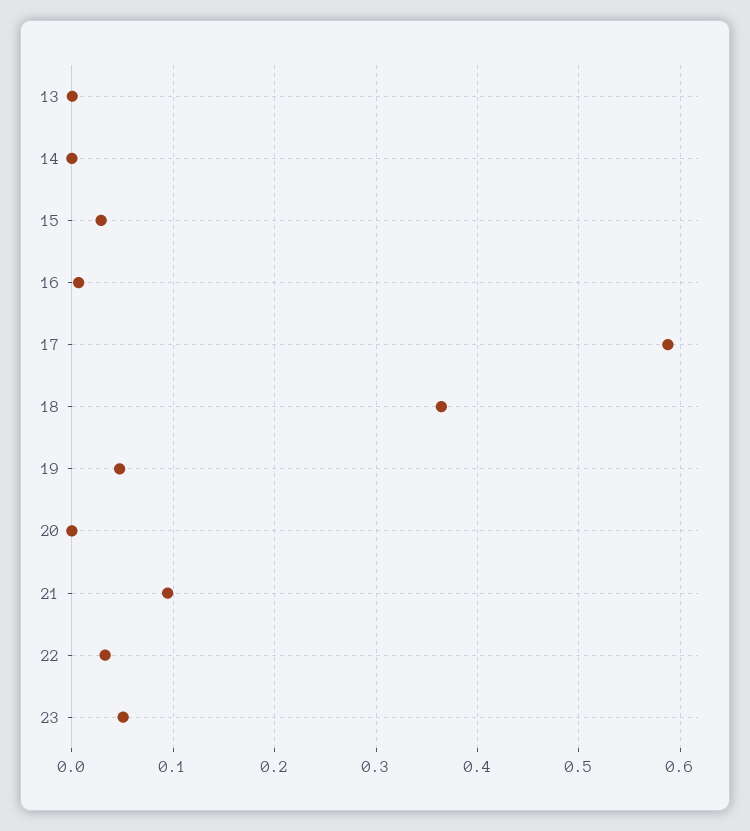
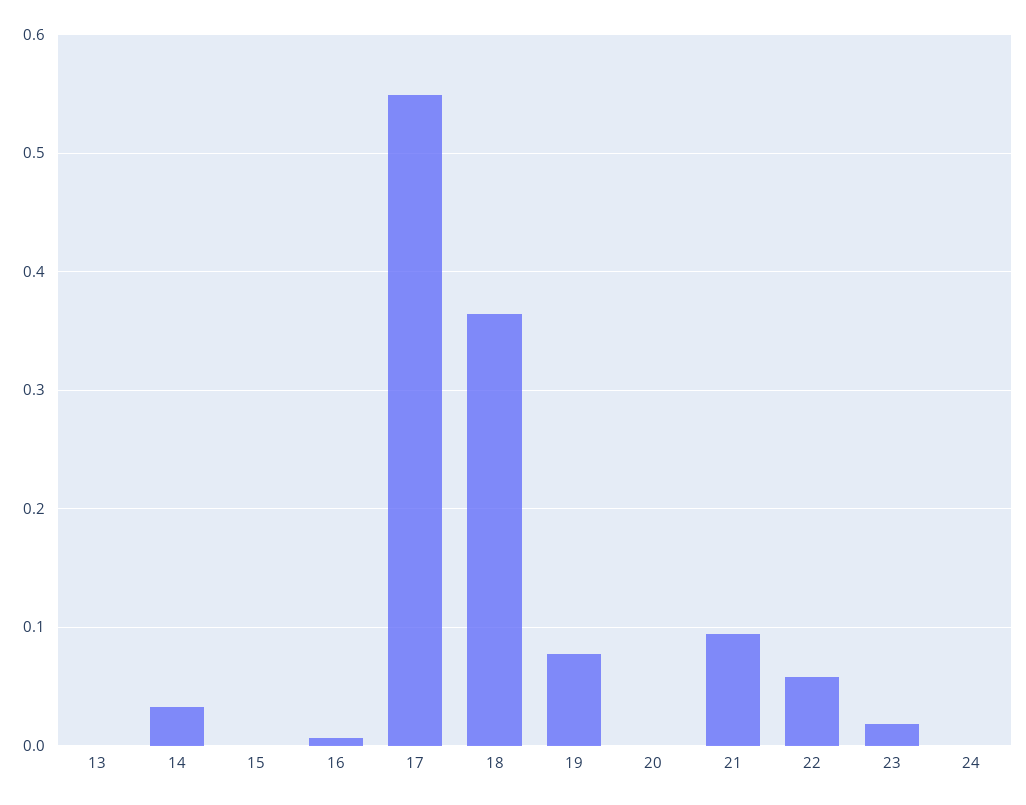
14: 0 -> 0.03
15: 0.03 -> 0
17: 0.59 -> 0.55
19: 0.05 -> 0.08
22: 0.03 -> 0.06
23: 0.05 -> 0.02
24: none -> 0

